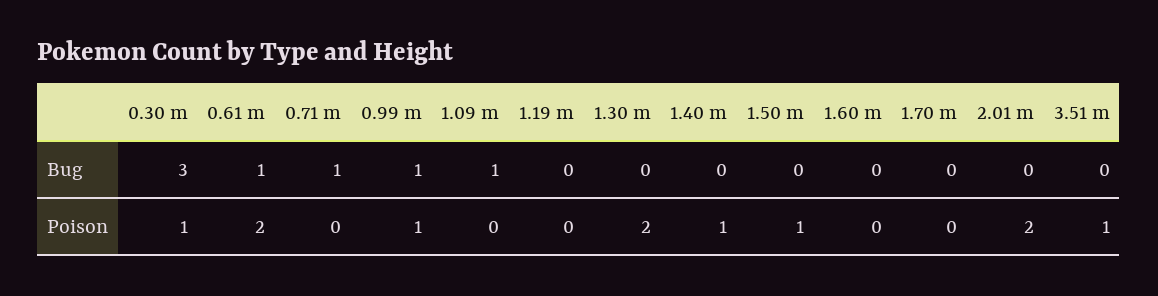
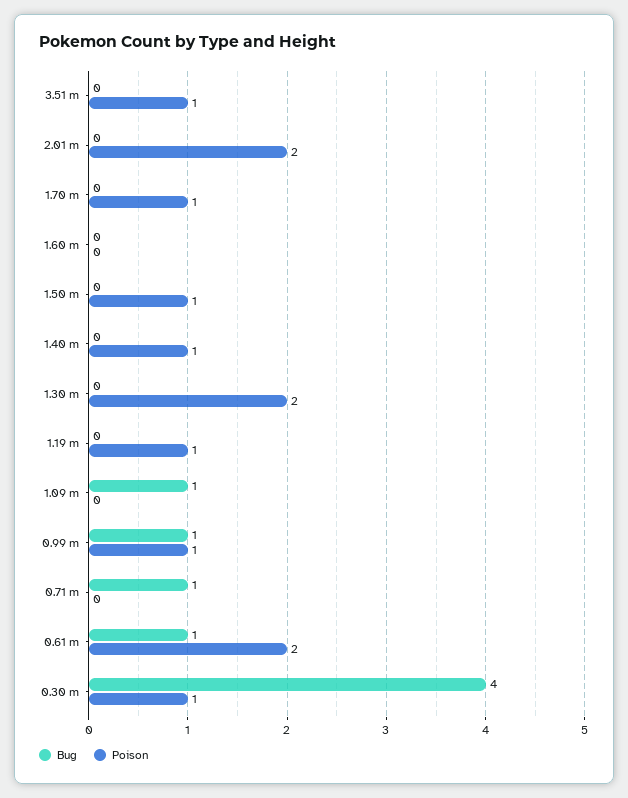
Bug, 0.30 m: 3 -> 4
Poison, 1.19 m: 0 -> 1
Poison, 1.70 m: 0 -> 1

